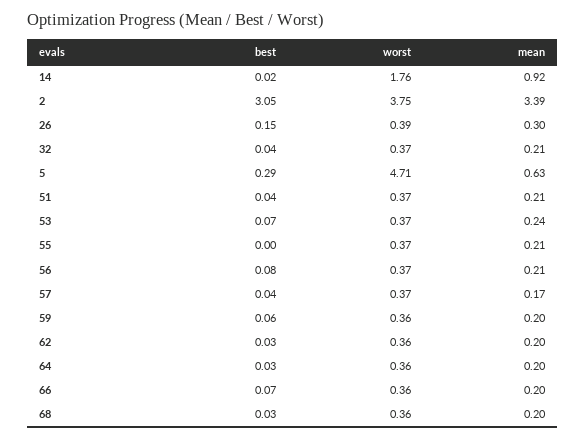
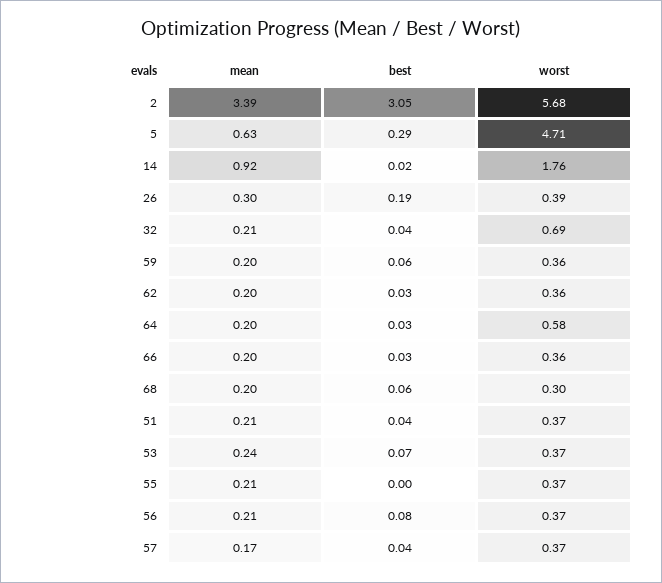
worst, 2: 3.75 -> 5.68
best, 26: 0.15 -> 0.19
worst, 32: 0.37 -> 0.69
worst, 64: 0.36 -> 0.58
best, 66: 0.07 -> 0.03
best, 68: 0.03 -> 0.06
worst, 68: 0.36 -> 0.3

